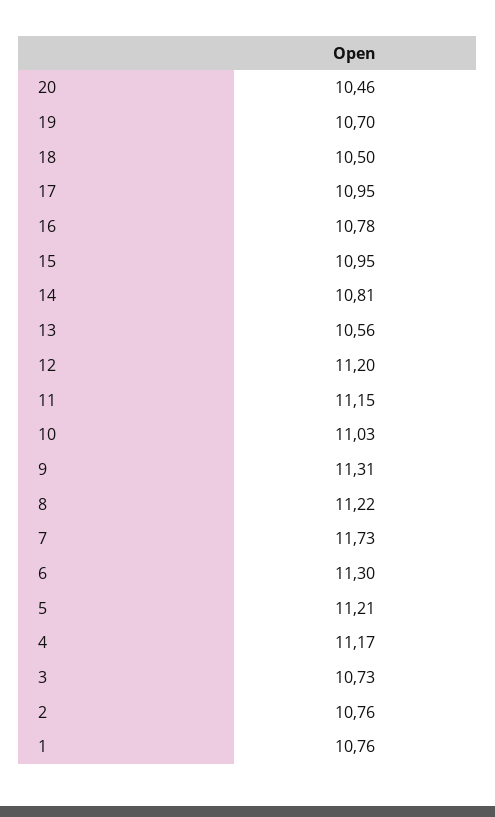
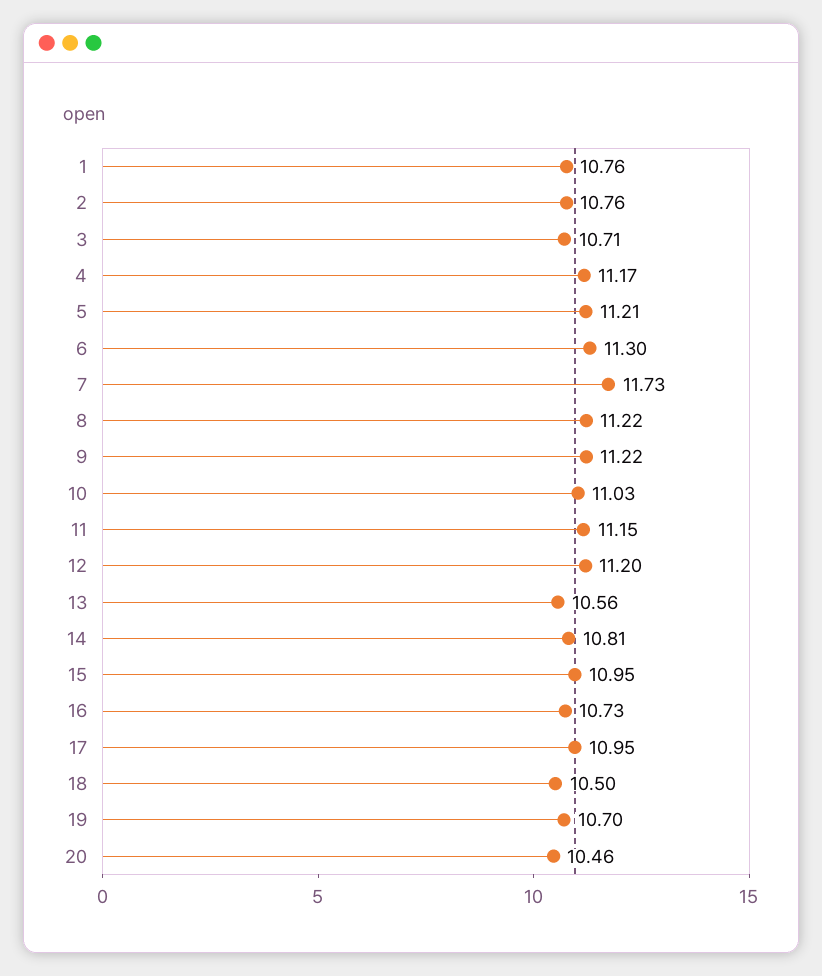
16: 10.78 -> 10.73
9: 11.31 -> 11.22
3: 10.73 -> 10.71

